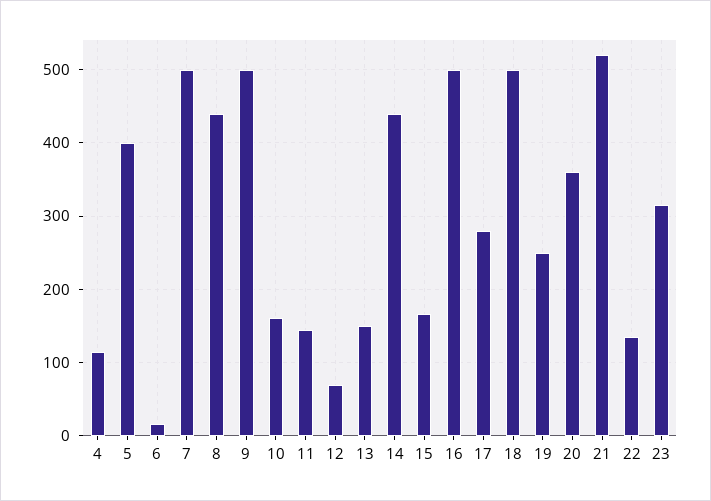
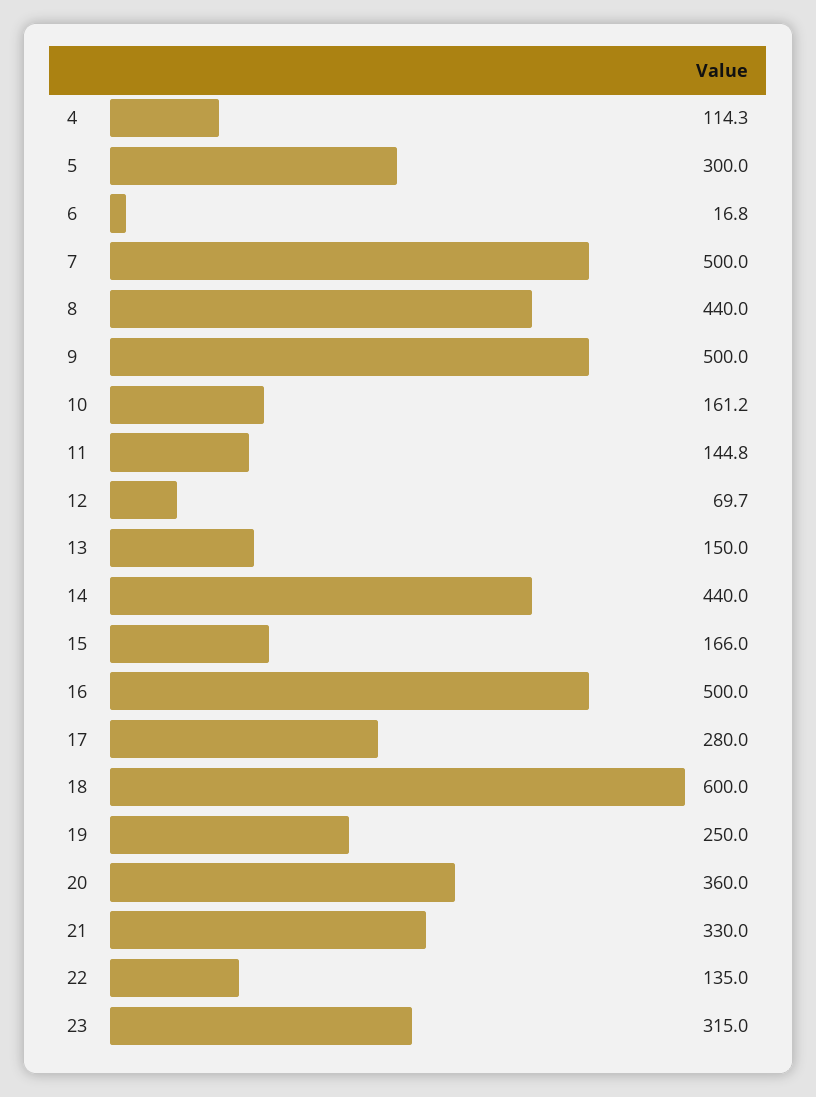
5: 400 -> 300
18: 500 -> 600
21: 520 -> 330

